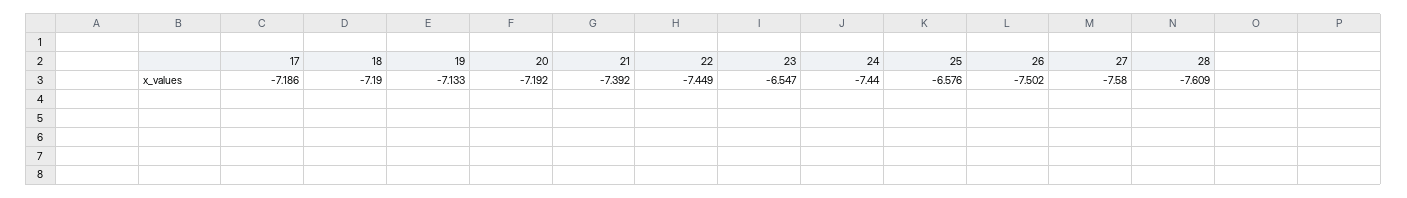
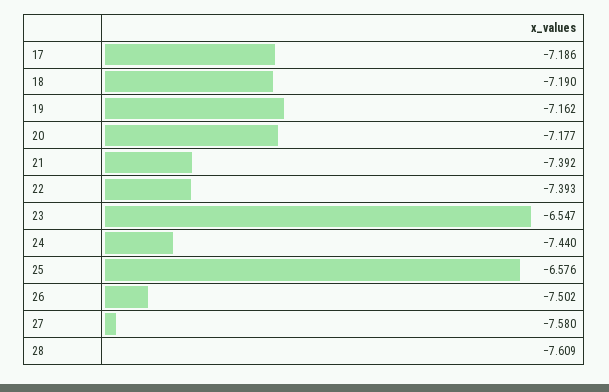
19: -7.133 -> -7.162
20: -7.192 -> -7.177
22: -7.449 -> -7.393

